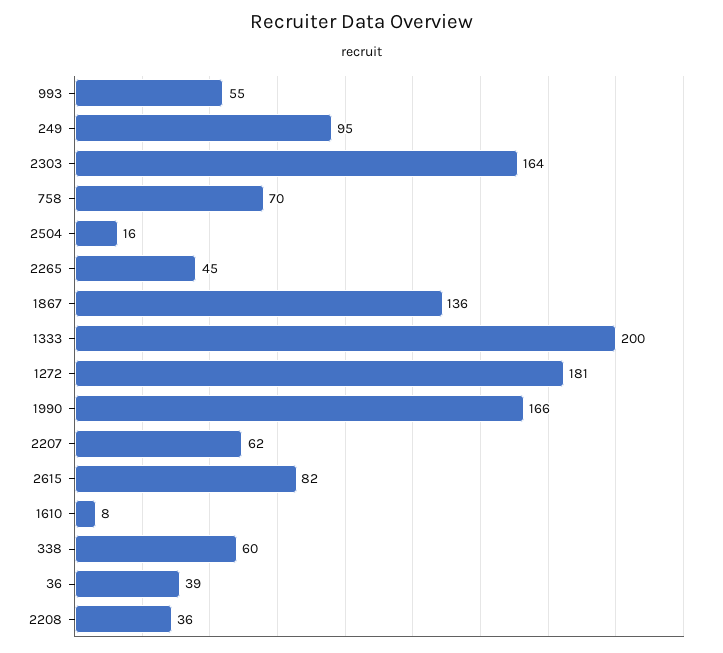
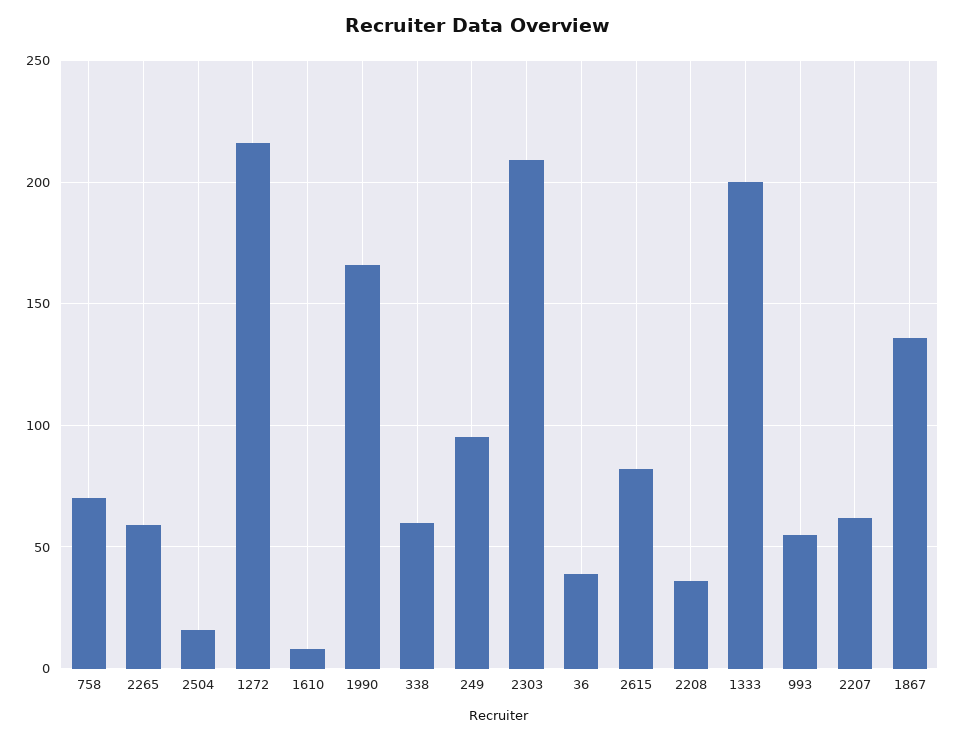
2303: 164 -> 210
2265: 45 -> 60
1272: 181 -> 215

